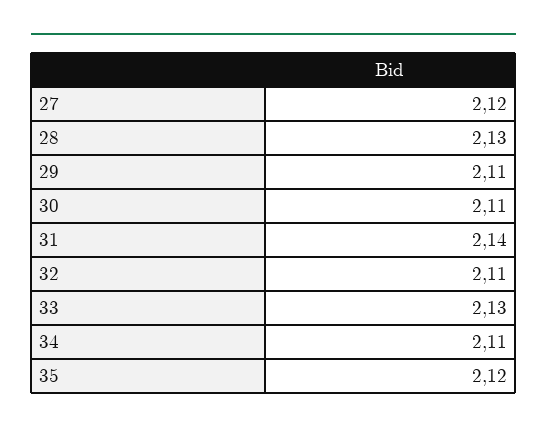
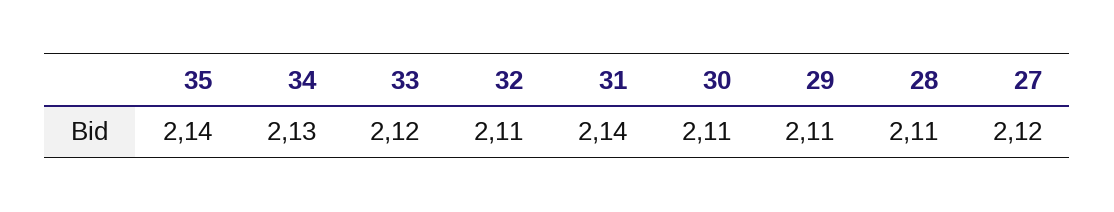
28: 2.13 -> 2.11
33: 2.13 -> 2.12
34: 2.11 -> 2.13
35: 2.12 -> 2.14

